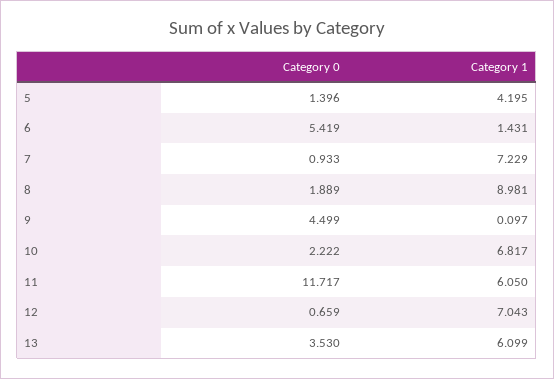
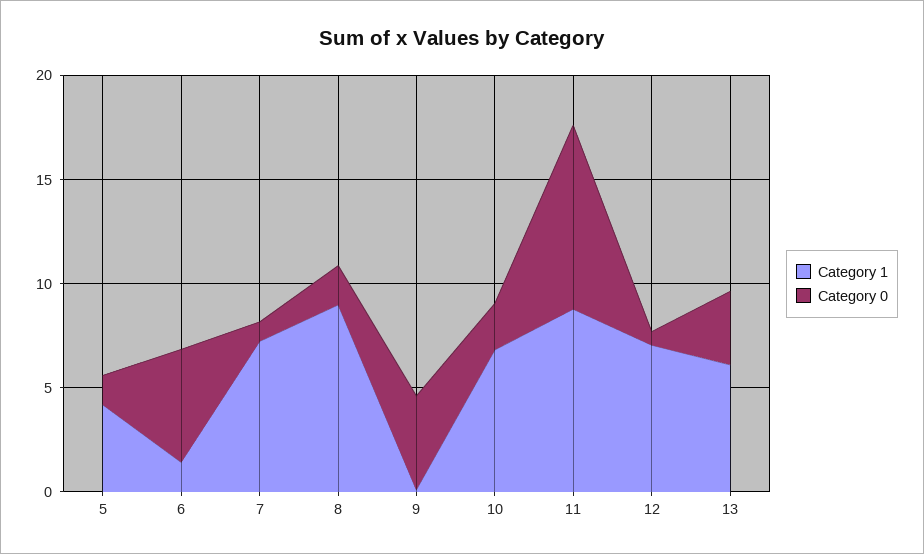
Category 0, 11: 11.717 -> 9
Category 1, 11: 6.05 -> 9

